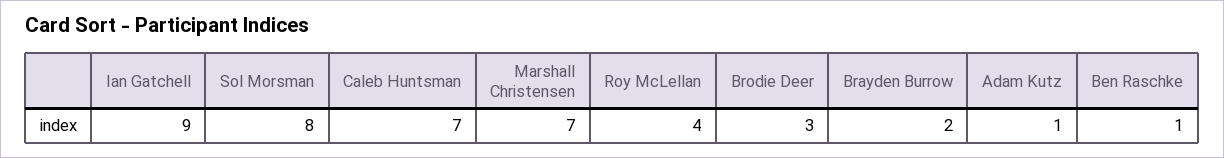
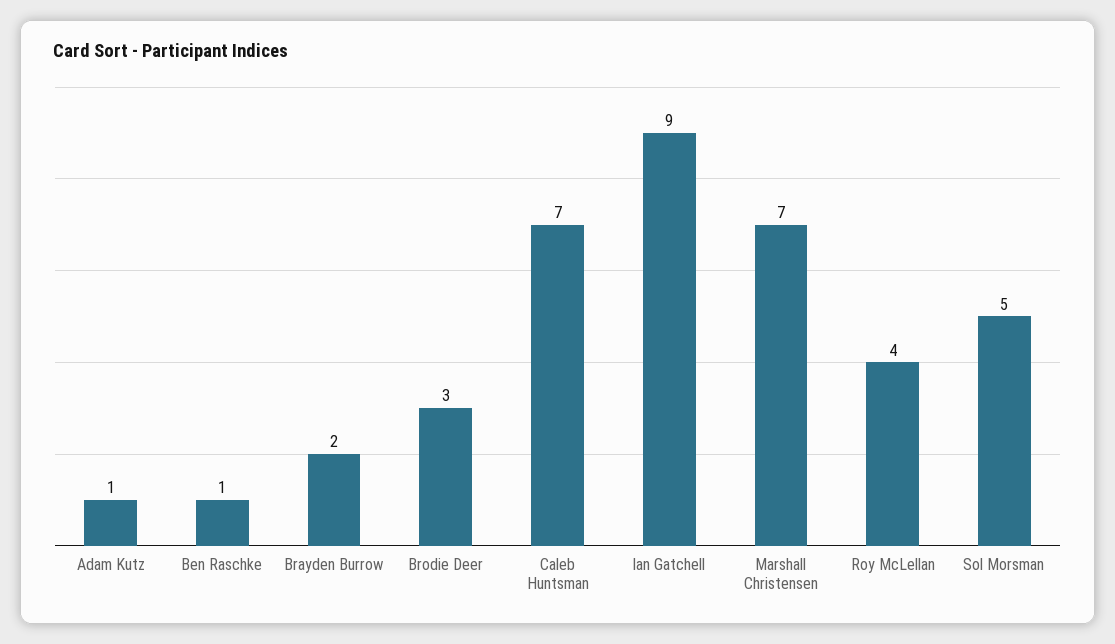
Sol Morsman: 8 -> 5

